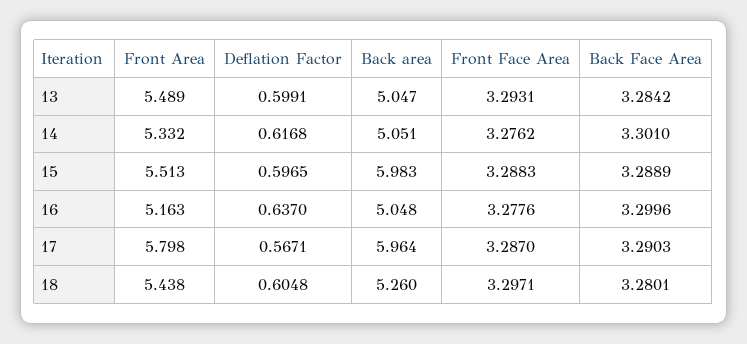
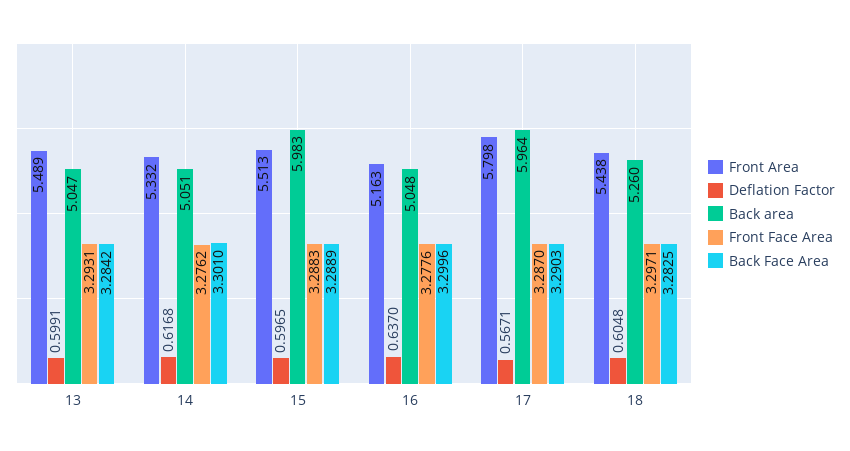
Back Face Area, 18: 3.2801 -> 3.2825

